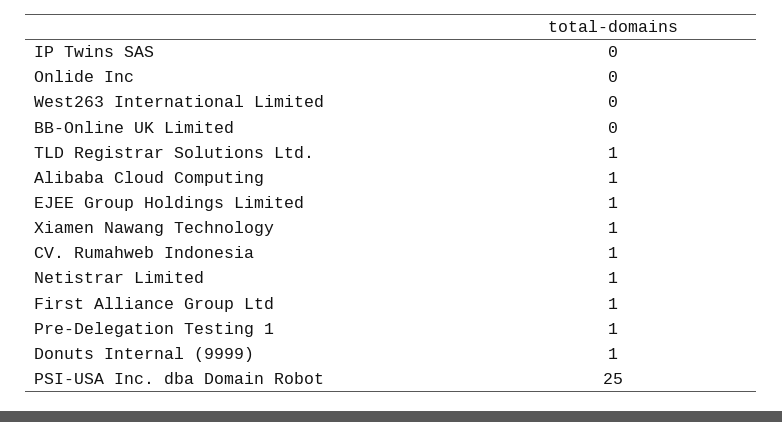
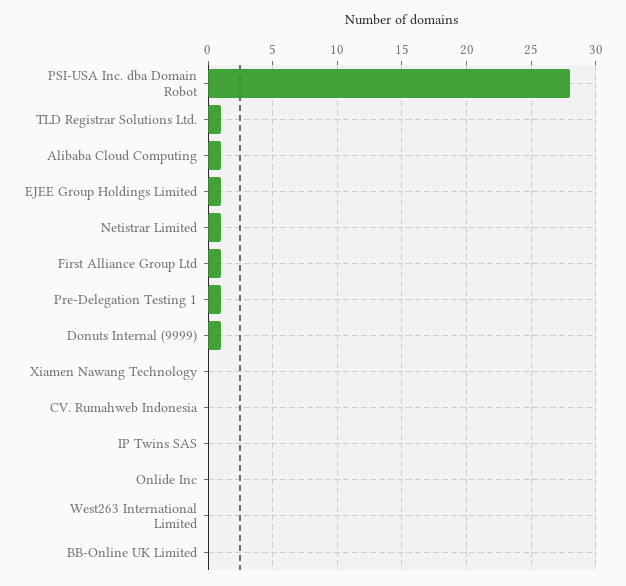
Xiamen Nawang Technology: 1 -> 0
CV. Rumahweb Indonesia: 1 -> 0
PSI-USA Inc. dba Domain Robot: 25 -> 28

